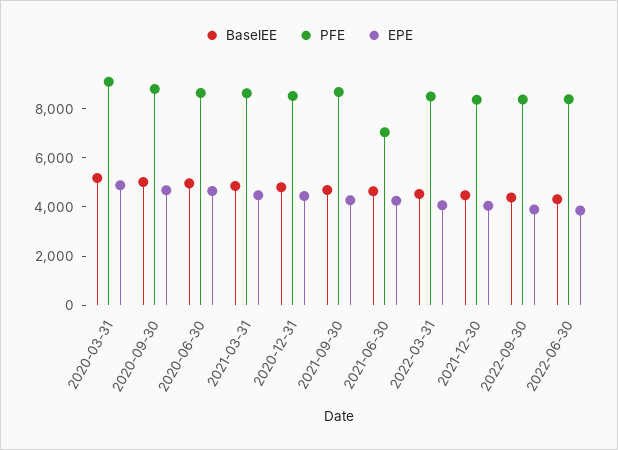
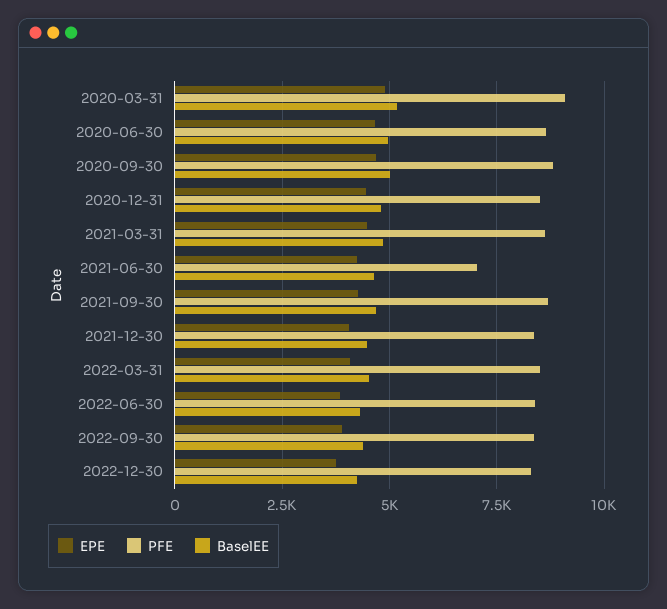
EPE, 2022-12-30: none -> 3750
PFE, 2022-12-30: none -> 8250
BaselEE, 2022-12-30: none -> 4250

